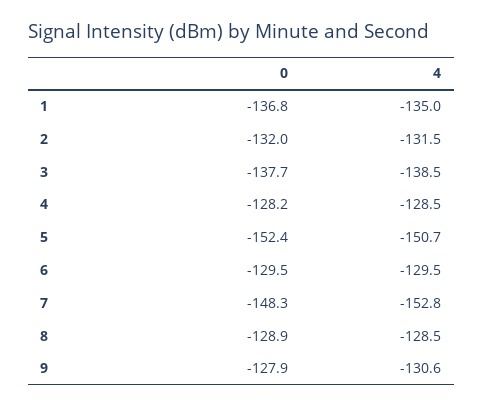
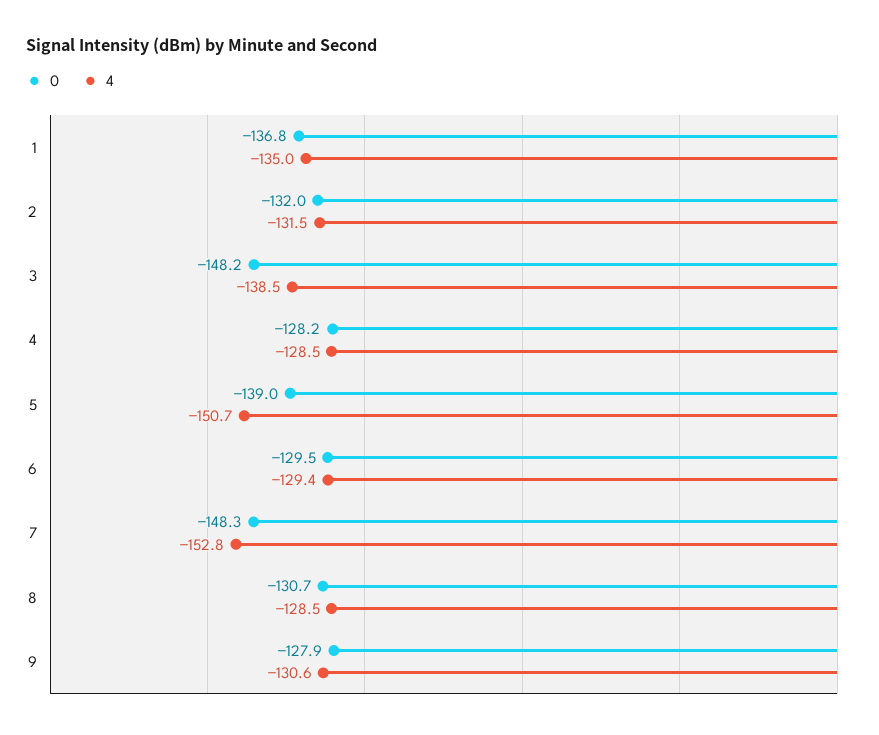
0, 3: -137.7 -> -148.2
0, 5: -152.4 -> -139
4, 6: -129.5 -> -129.4
0, 8: -128.9 -> -130.7

